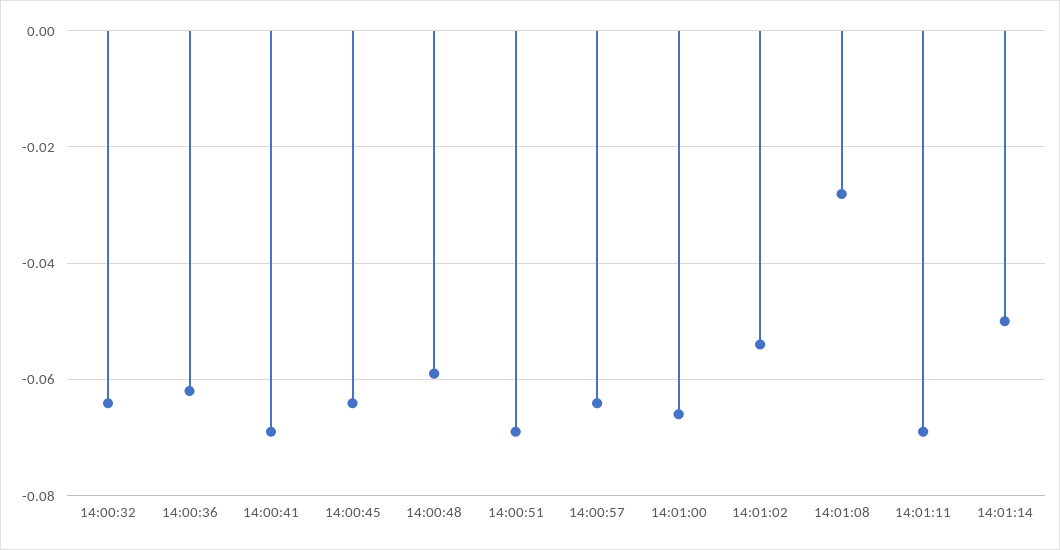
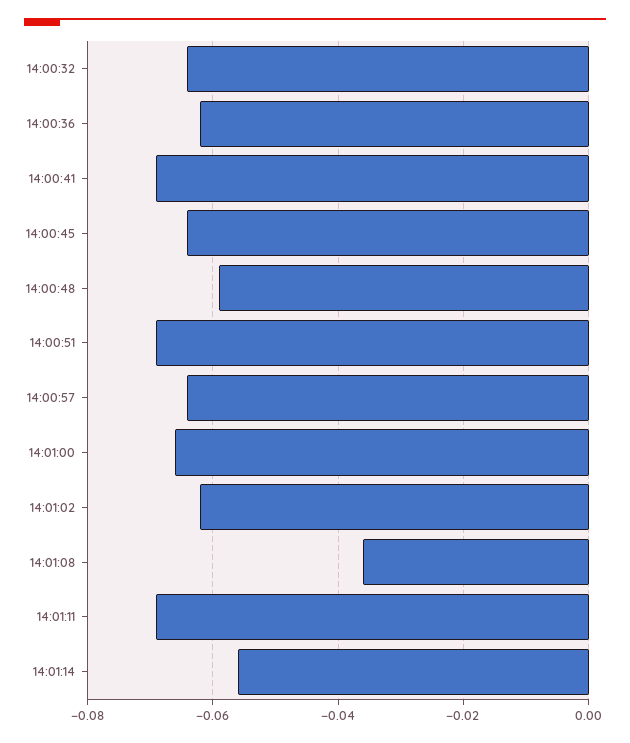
14:01:02: -0.054 -> -0.062
14:01:08: -0.028 -> -0.036
14:01:14: -0.05 -> -0.056

